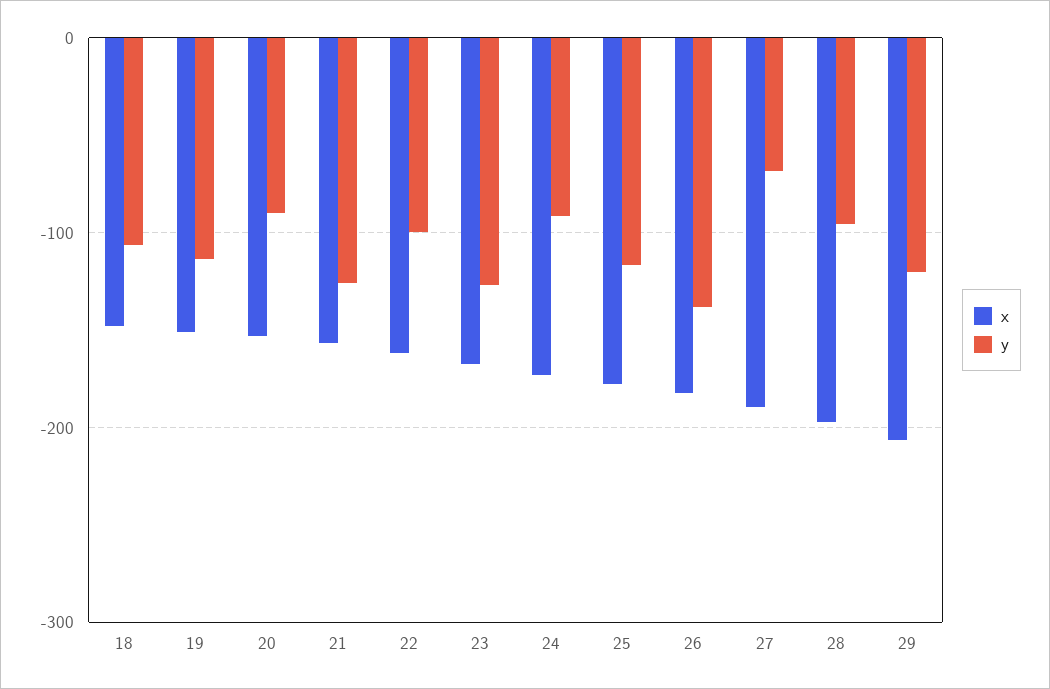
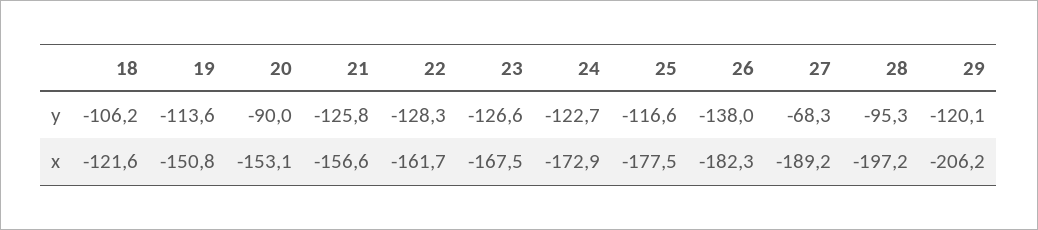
x, 18: -150 -> -121.6
y, 22: -100 -> -128.3
y, 24: -90 -> -122.7

